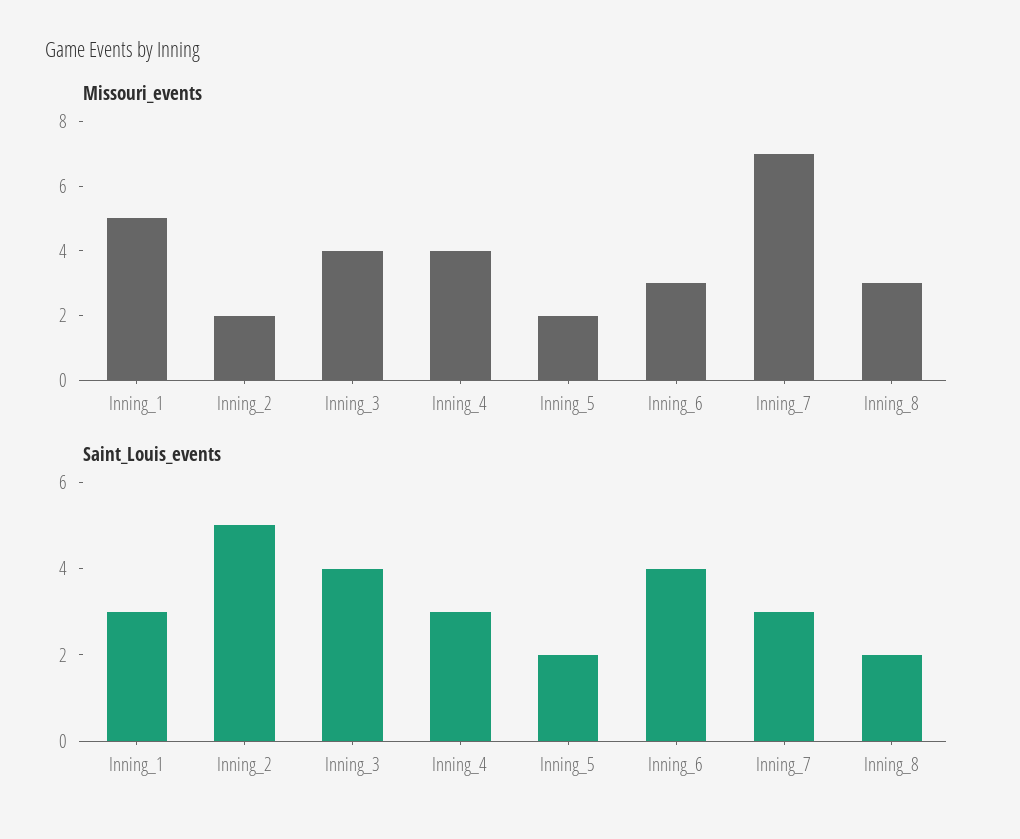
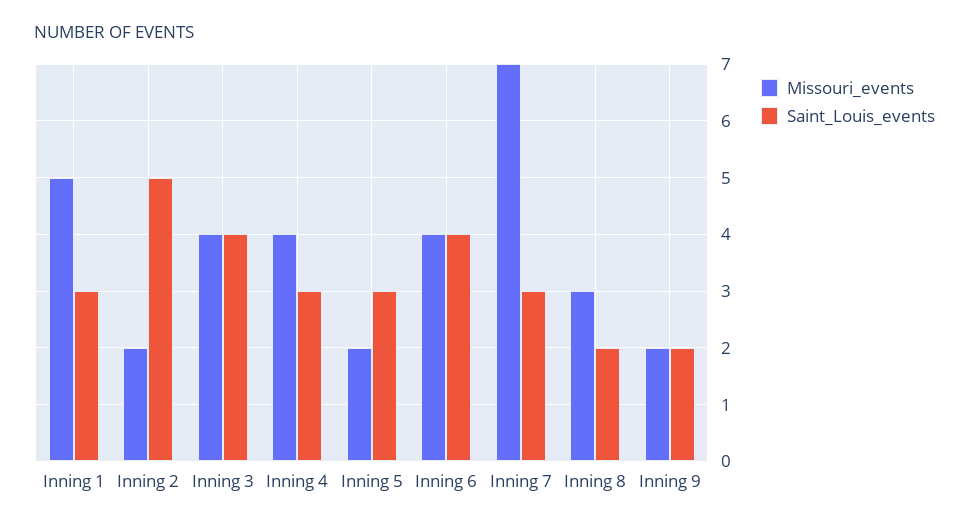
Missouri_events, Inning_6: 3 -> 4
Saint_Louis_events, Inning_5: 2 -> 3
Missouri_events, Inning 9: none -> 2
Saint_Louis_events, Inning 9: none -> 2

